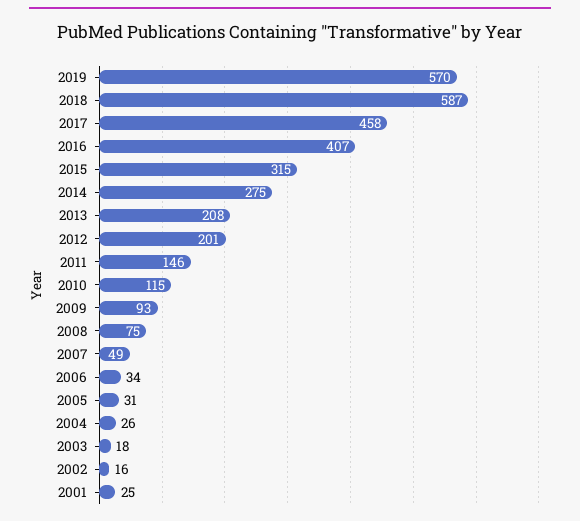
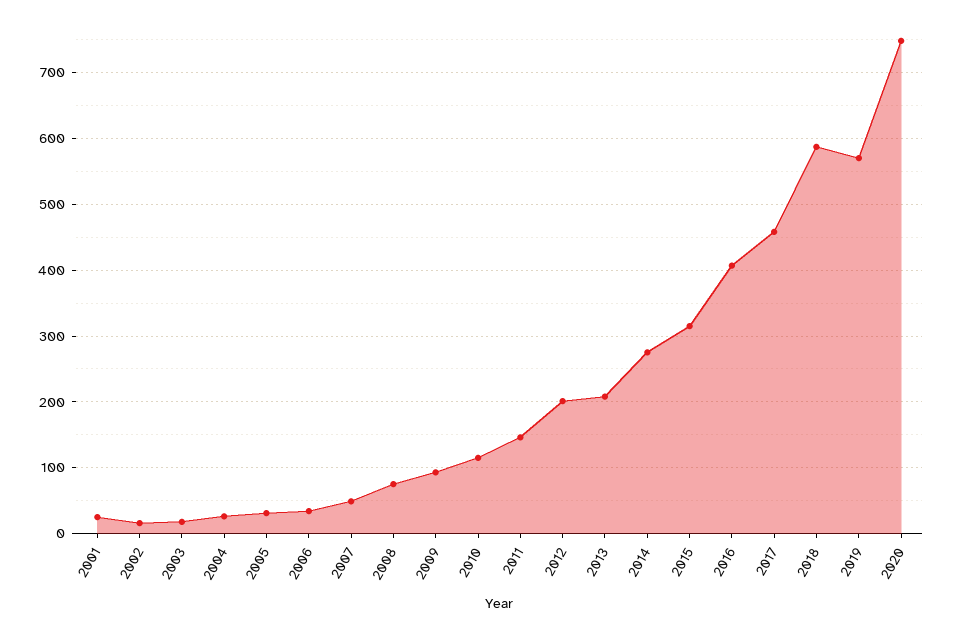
2020: none -> 750

